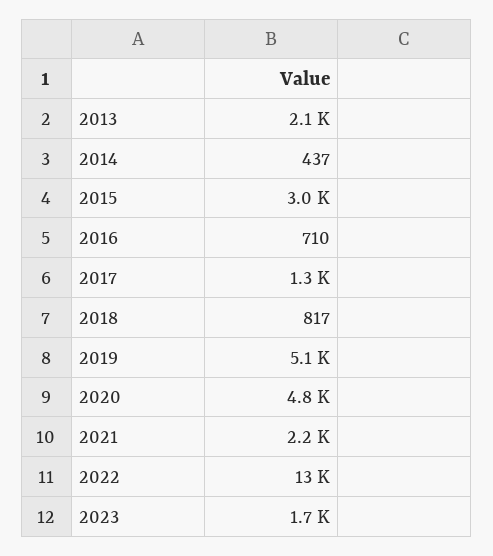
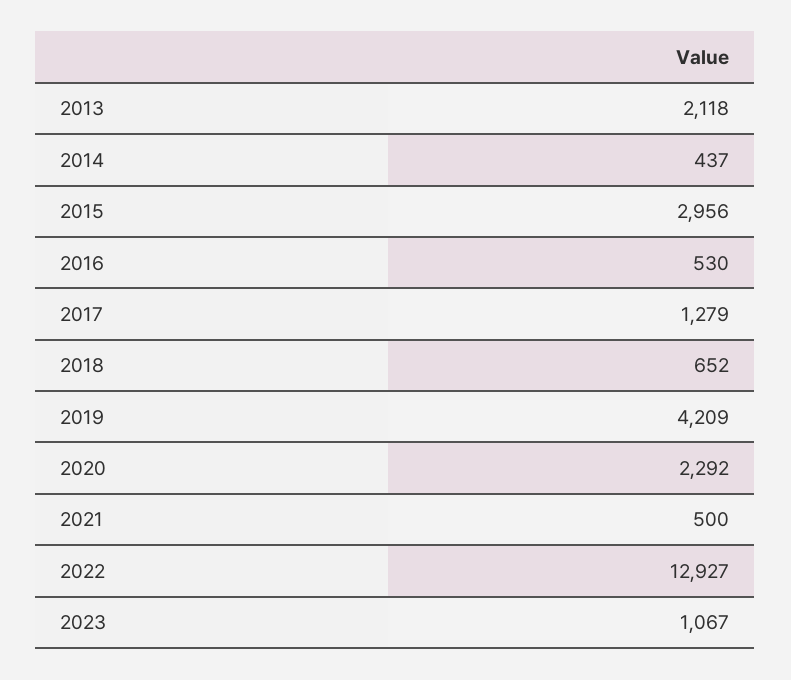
2016: 710 -> 530
2018: 817 -> 652
2019: 5100 -> 4209
2020: 4800 -> 2292
2021: 2200 -> 500
2023: 1700 -> 1067

